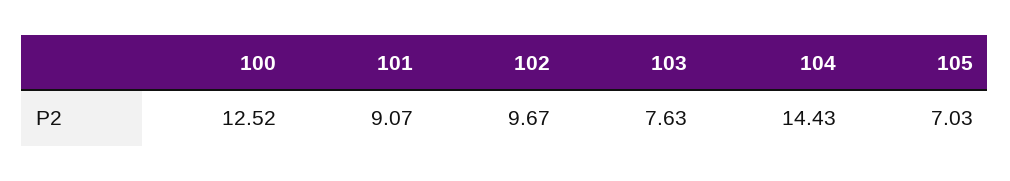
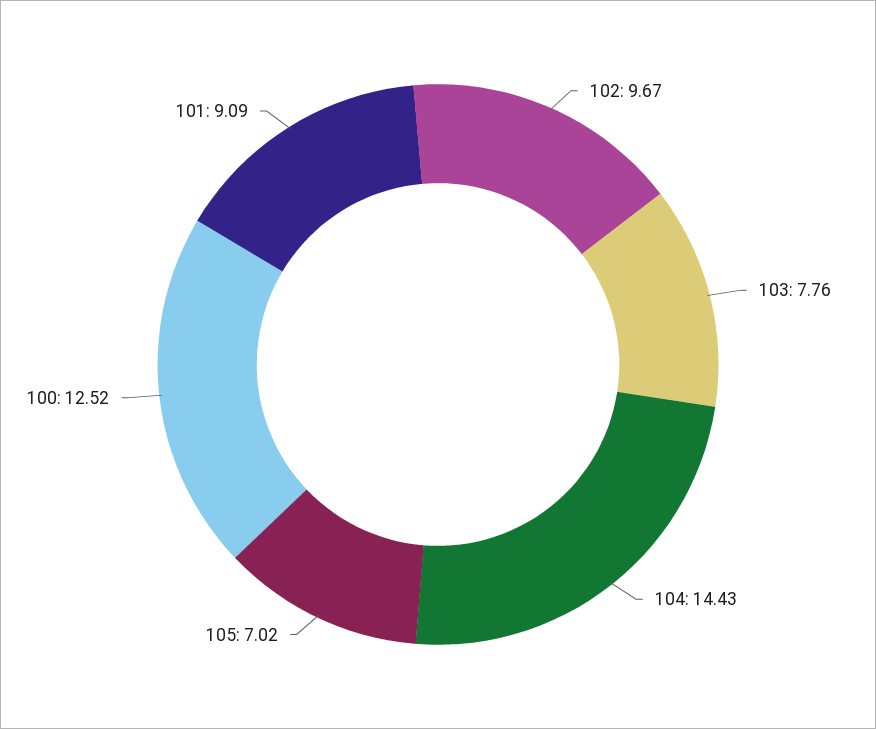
101: 9.07 -> 9.09
103: 7.63 -> 7.76
105: 7.03 -> 7.02

